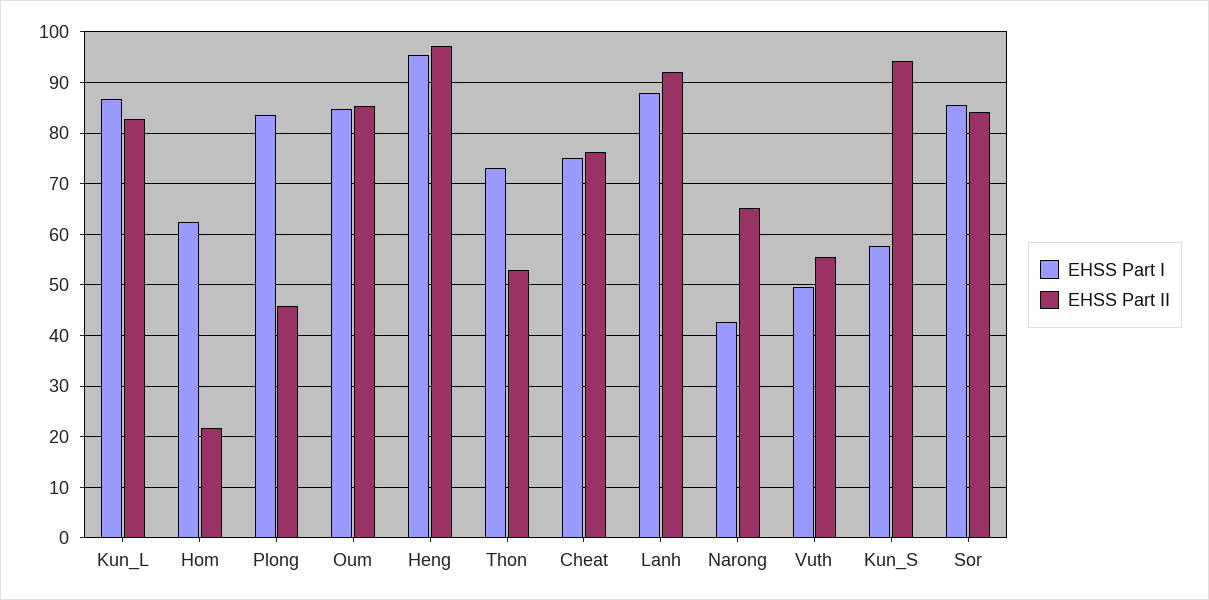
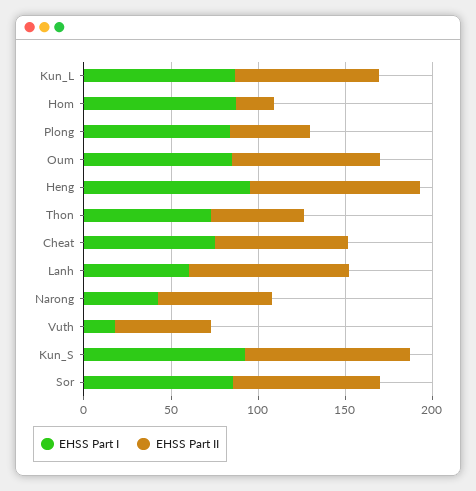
EHSS Part I, Hom: 62 -> 90
EHSS Part I, Lanh: 88 -> 60
EHSS Part I, Vuth: 50 -> 20
EHSS Part I, Kun_S: 58 -> 90

